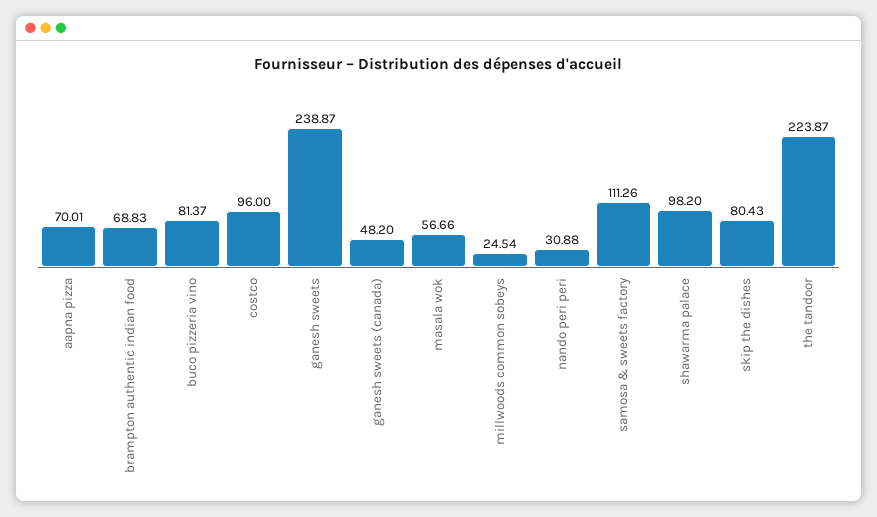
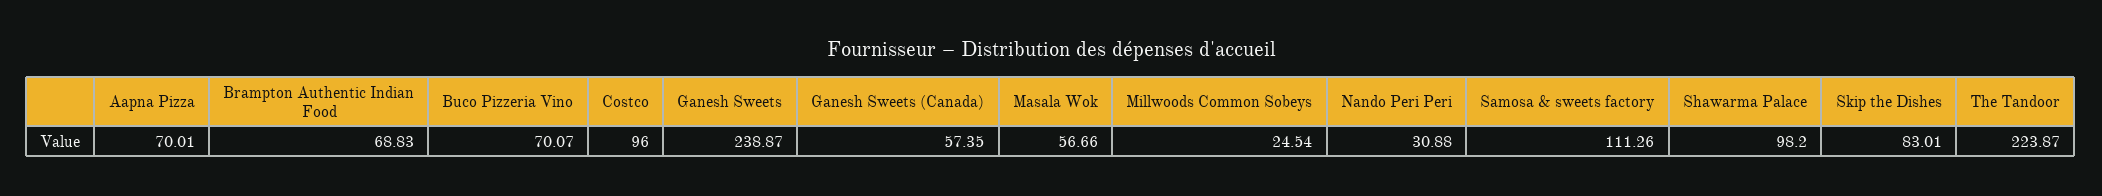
buco pizzeria vino: 81.37 -> 70.07
ganesh sweets (canada): 48.2 -> 57.35
skip the dishes: 80.43 -> 83.01

